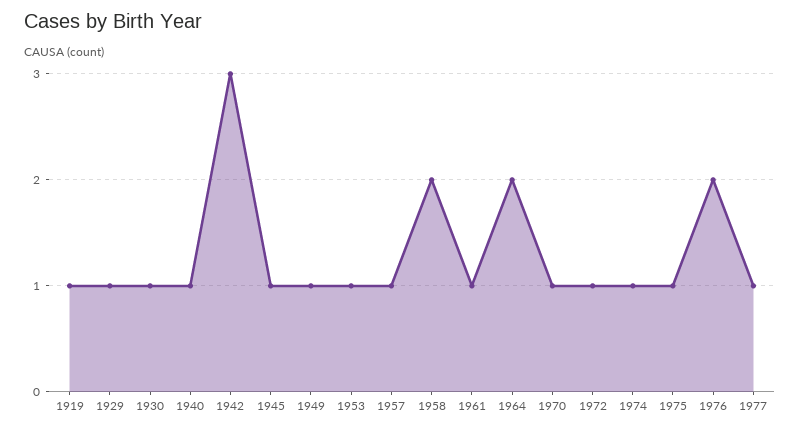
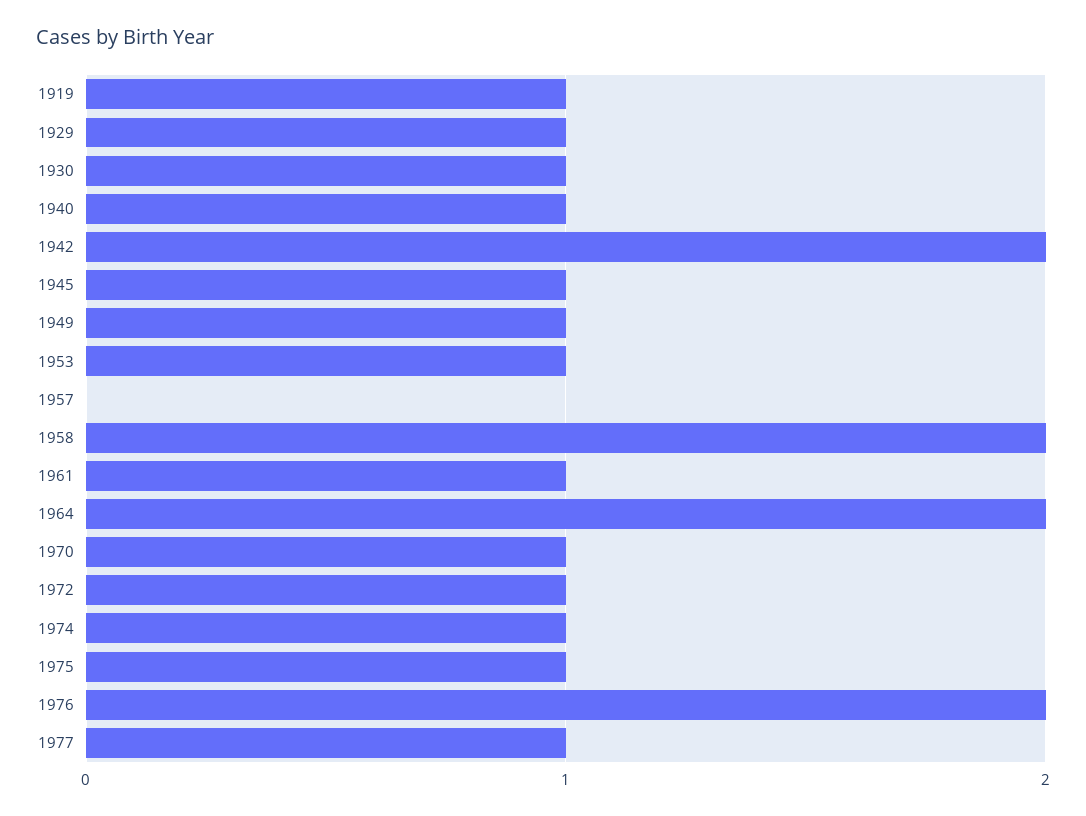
1942: 3 -> 2
1957: 1 -> 0

